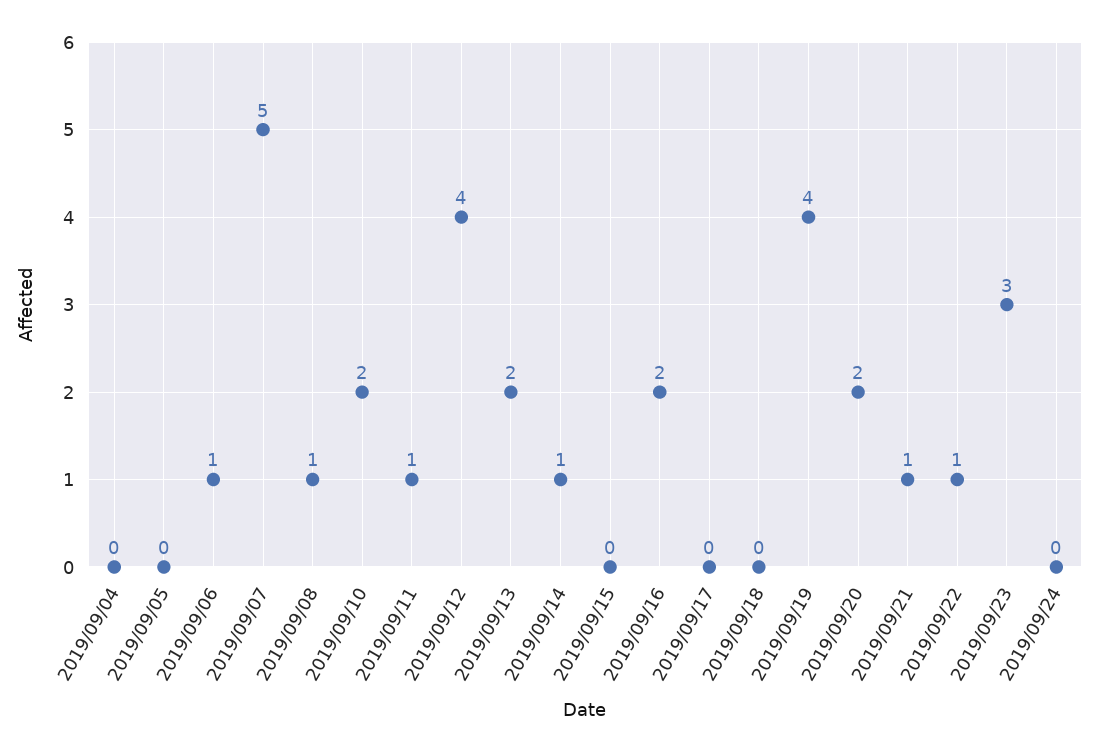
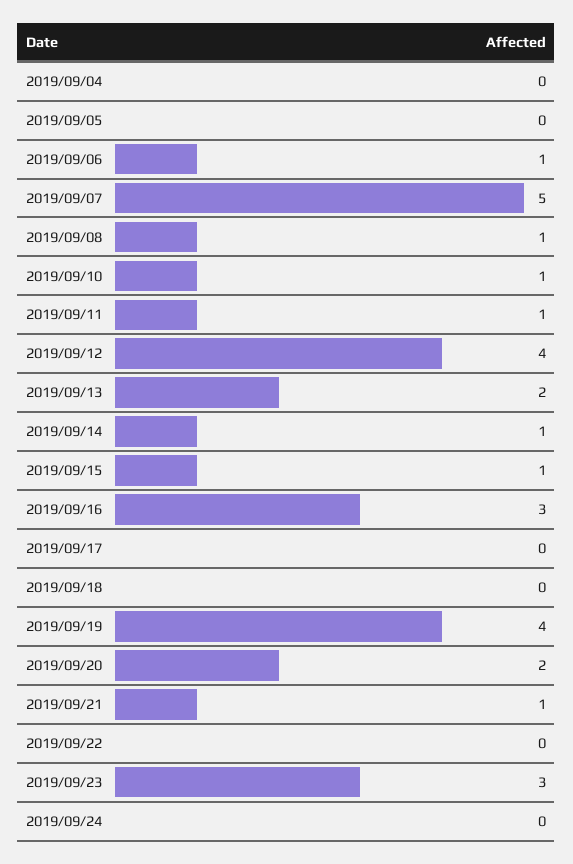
2019/09/10: 2 -> 1
2019/09/15: 0 -> 1
2019/09/16: 2 -> 3
2019/09/22: 1 -> 0

